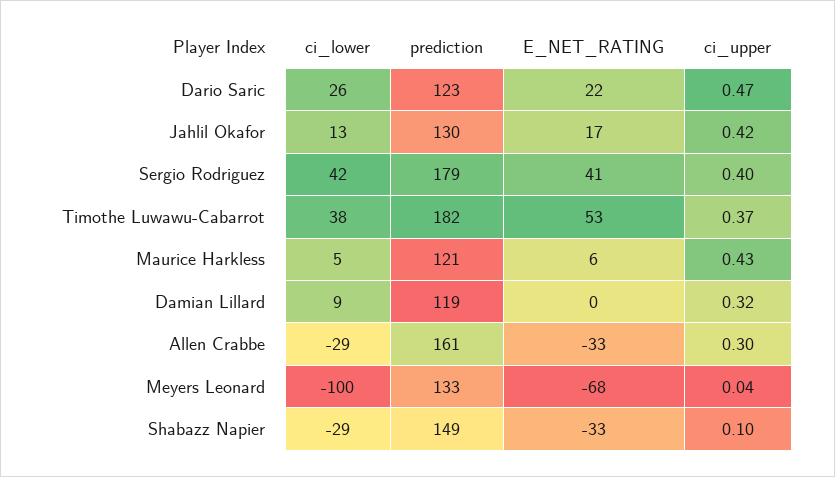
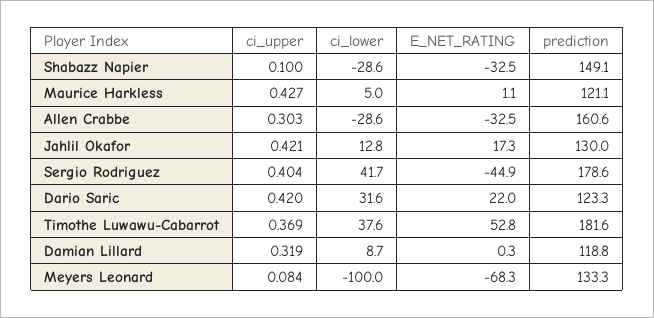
ci_lower, Dario Saric: 26 -> 31.6
ci_upper, Dario Saric: 0.47 -> 0.42
E_NET_RATING, Sergio Rodriguez: 41 -> -44.9
E_NET_RATING, Maurice Harkless: 6 -> 1.1
ci_upper, Meyers Leonard: 0.04 -> 0.084

